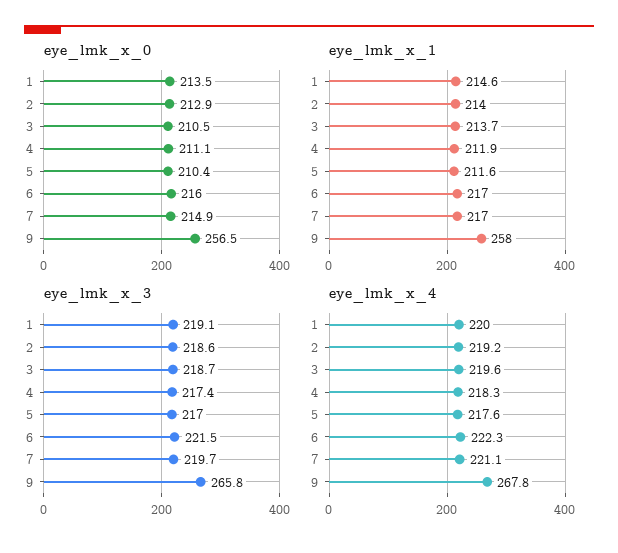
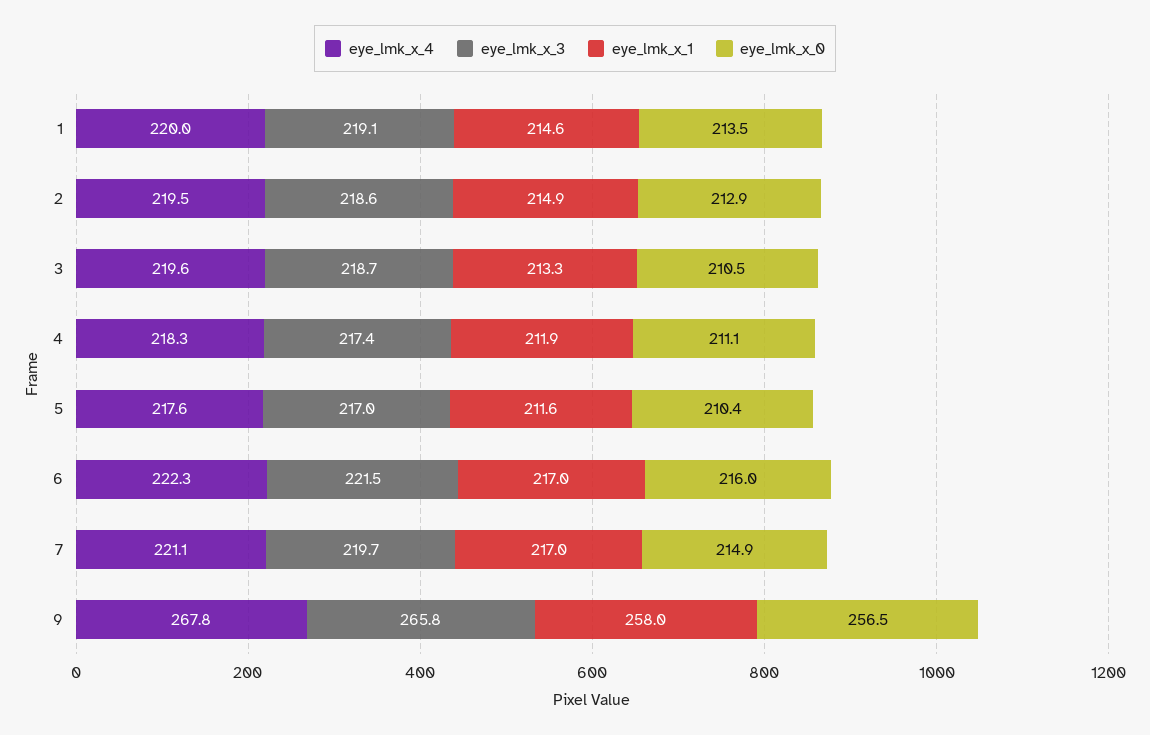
eye_lmk_x_1, 2: 214 -> 214.9
eye_lmk_x_1, 3: 213.7 -> 213.3
eye_lmk_x_4, 2: 219.2 -> 219.5

